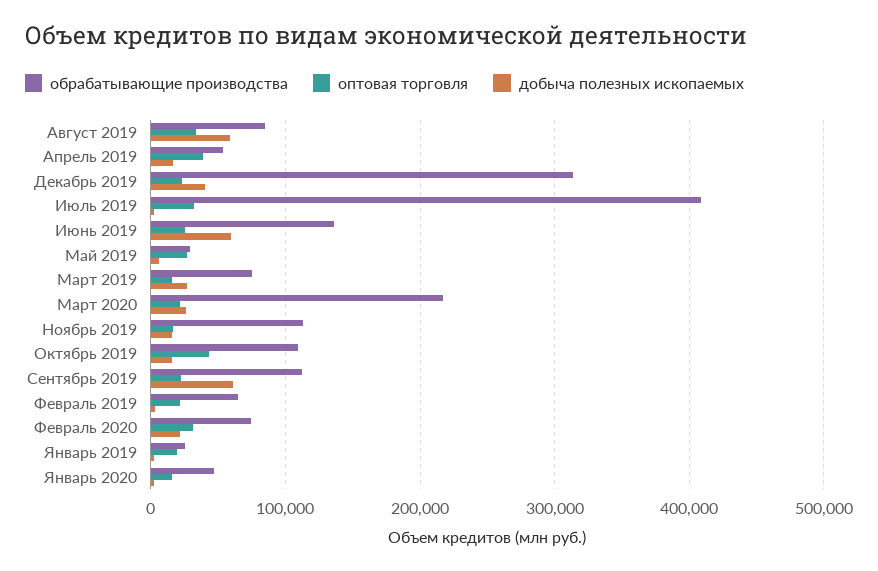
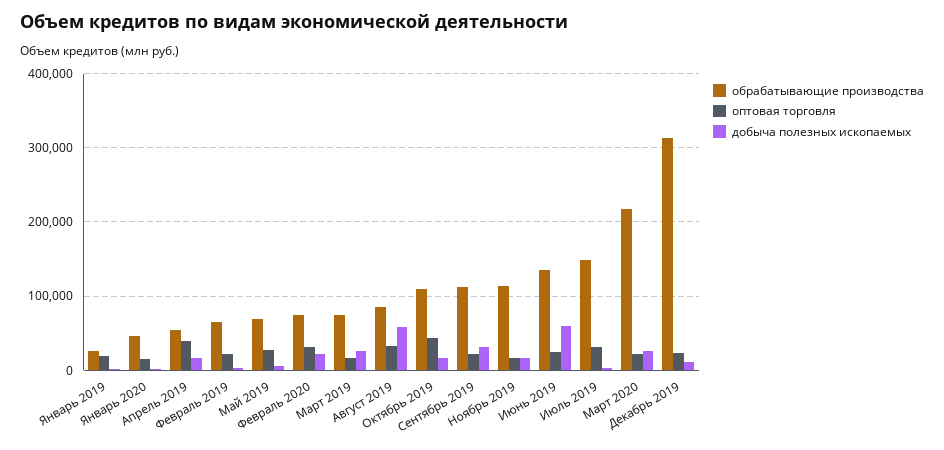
добыча полезных ископаемых, Декабрь 2019: 40000 -> 10000
обрабатывающие производства, Июль 2019: 410000 -> 150000
обрабатывающие производства, Май 2019: 30000 -> 70000
добыча полезных ископаемых, Сентябрь 2019: 60000 -> 30000

